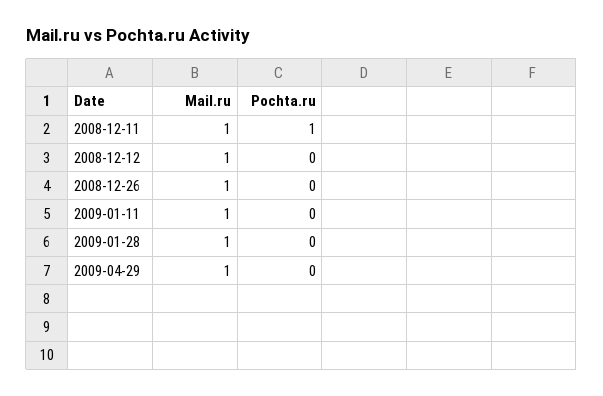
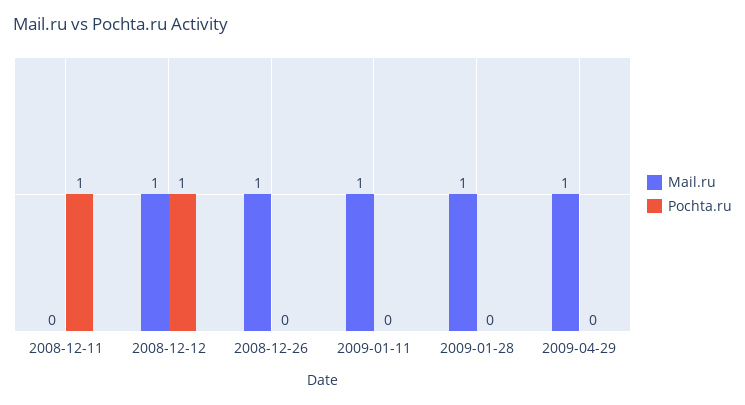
Mail.ru, 2008-12-11: 1 -> 0
Pochta.ru, 2008-12-12: 0 -> 1

